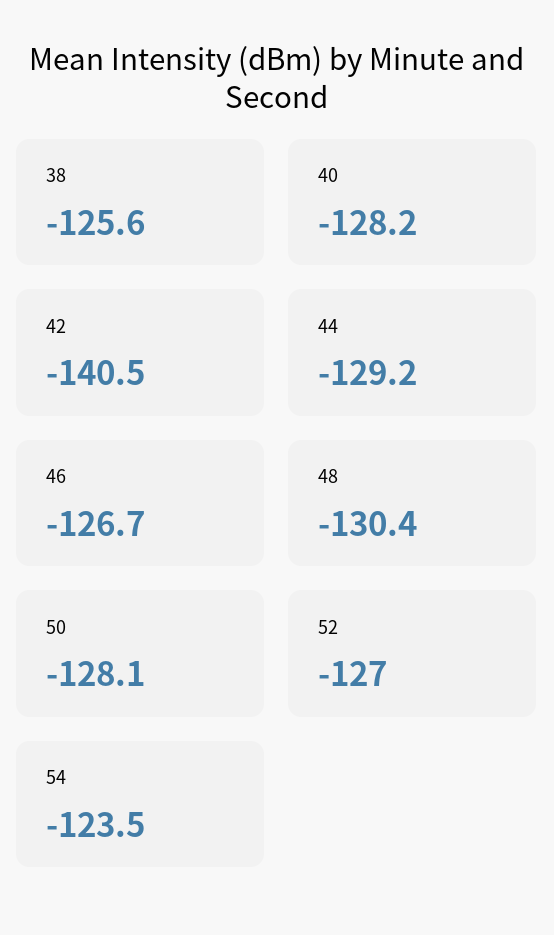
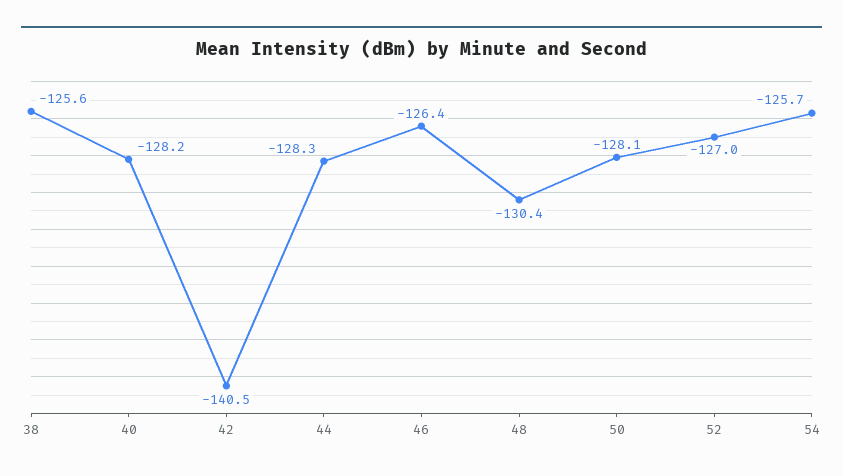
44: -129.2 -> -128.3
46: -126.7 -> -126.4
54: -123.5 -> -125.7

